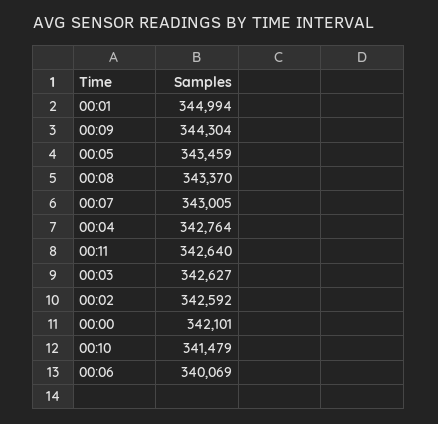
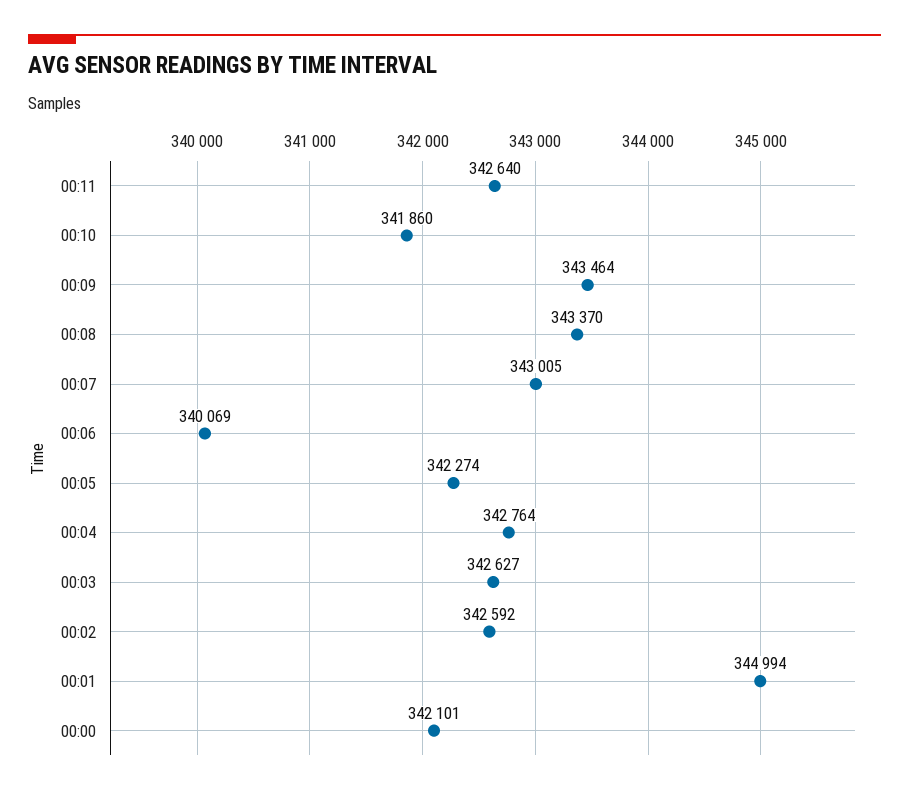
00:09: 344304 -> 343464
00:05: 343459 -> 342274
00:10: 341479 -> 341860

